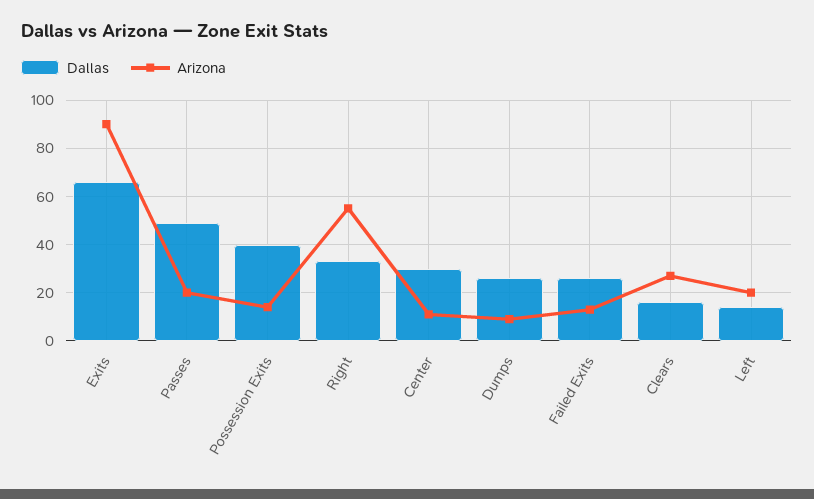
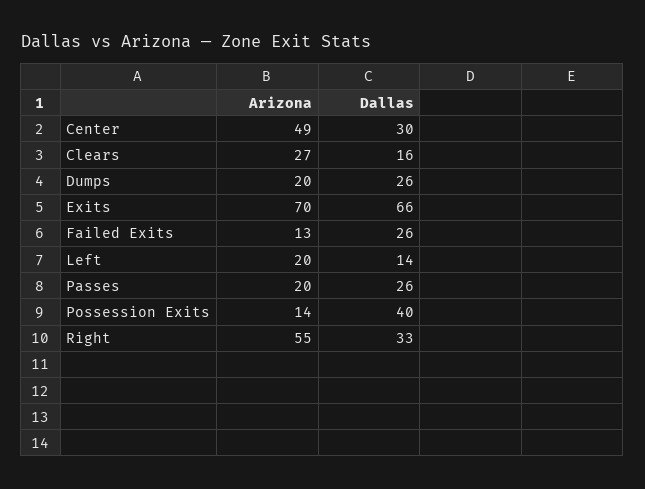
Arizona, Exits: 90 -> 70
Dallas, Passes: 50 -> 26
Arizona, Center: 10 -> 49
Arizona, Dumps: 10 -> 20

